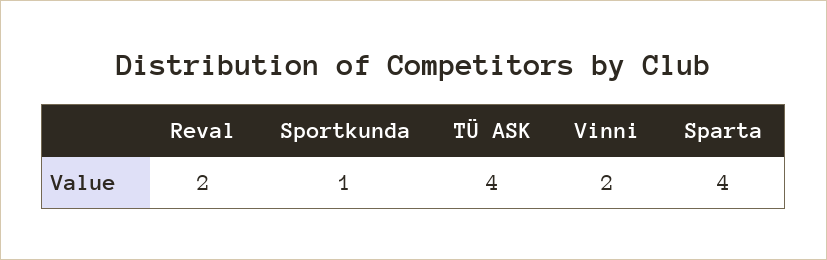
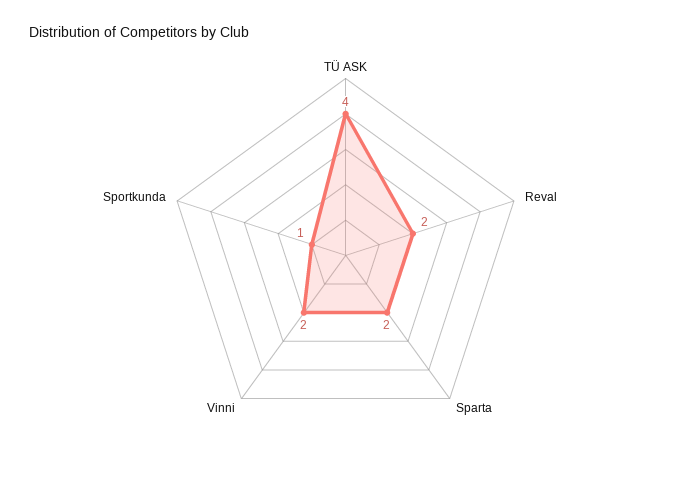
Sparta: 4 -> 2

